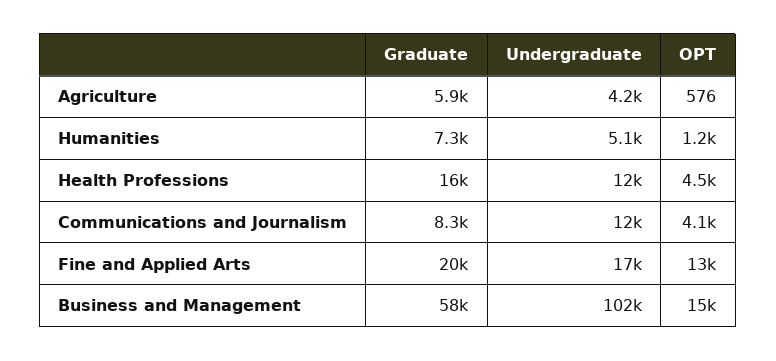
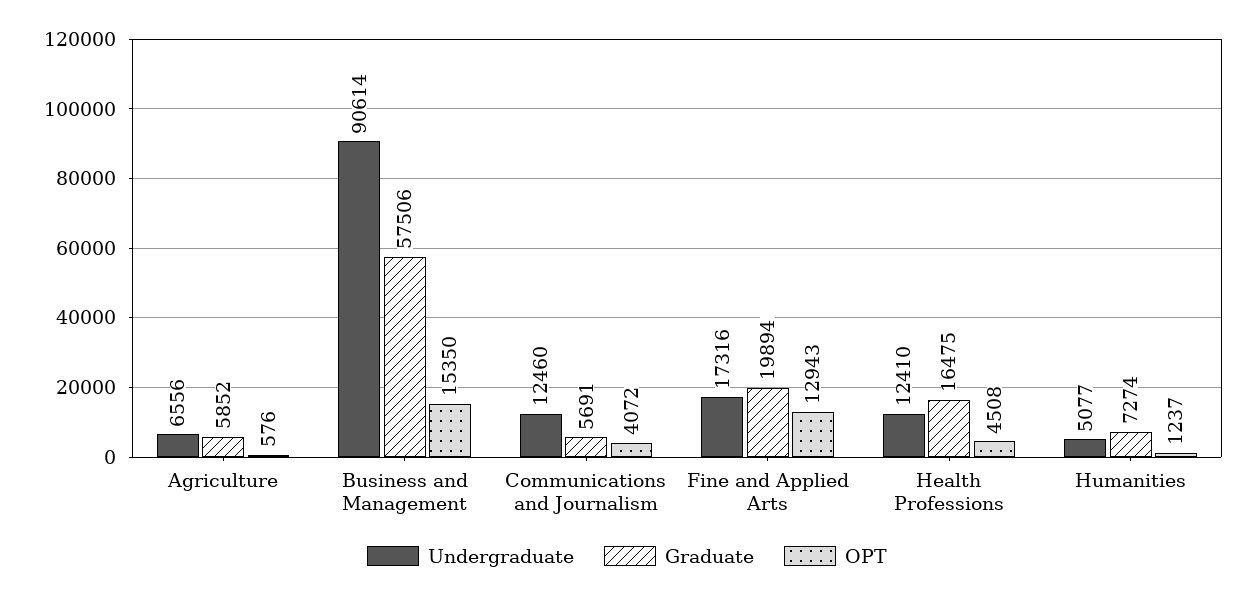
Undergraduate, Agriculture: 4200 -> 6556
Graduate, Communications and Journalism: 8300 -> 5691
Undergraduate, Business and Management: 102000 -> 90614

